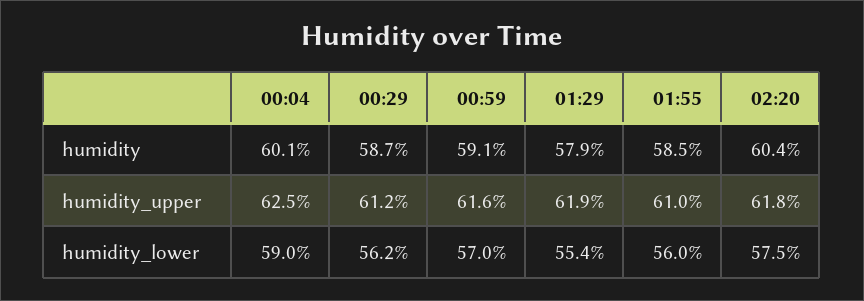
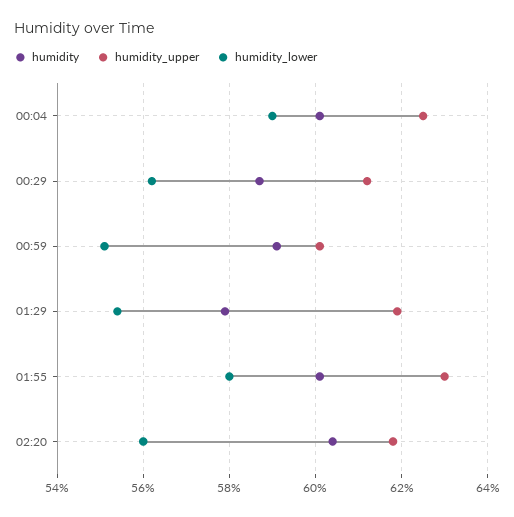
humidity, 01:55: 58.5 -> 60
humidity_upper, 00:59: 61.6 -> 60
humidity_upper, 01:55: 61 -> 63
humidity_lower, 00:59: 57 -> 55
humidity_lower, 01:55: 56 -> 58
humidity_lower, 02:20: 57.5 -> 56

